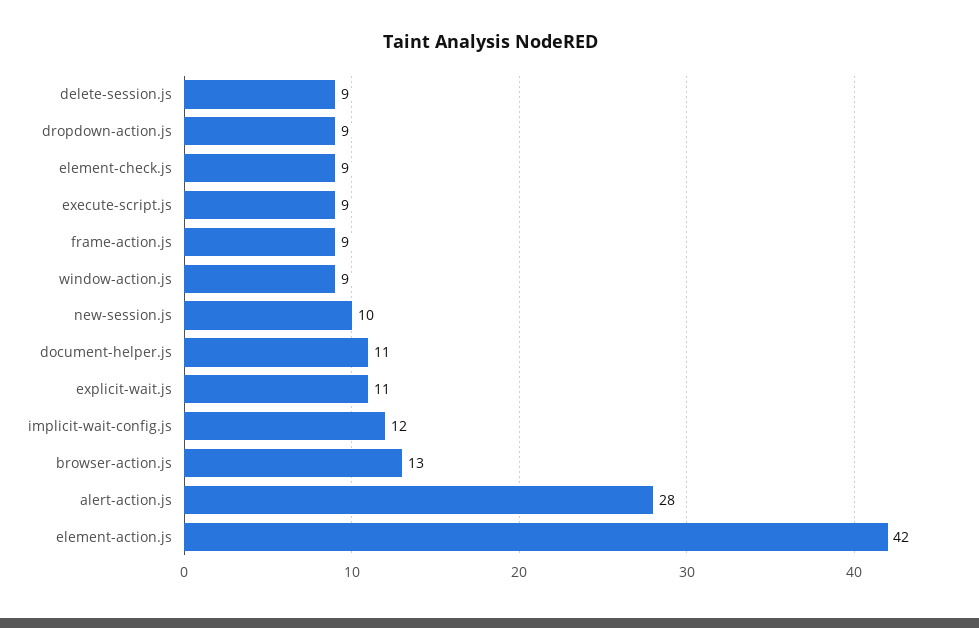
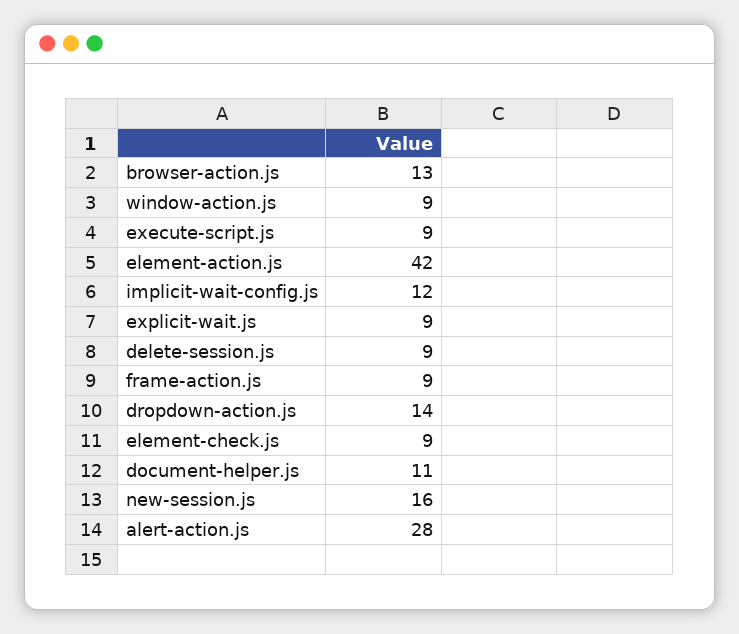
dropdown-action.js: 9 -> 14
new-session.js: 10 -> 16
explicit-wait.js: 11 -> 9

